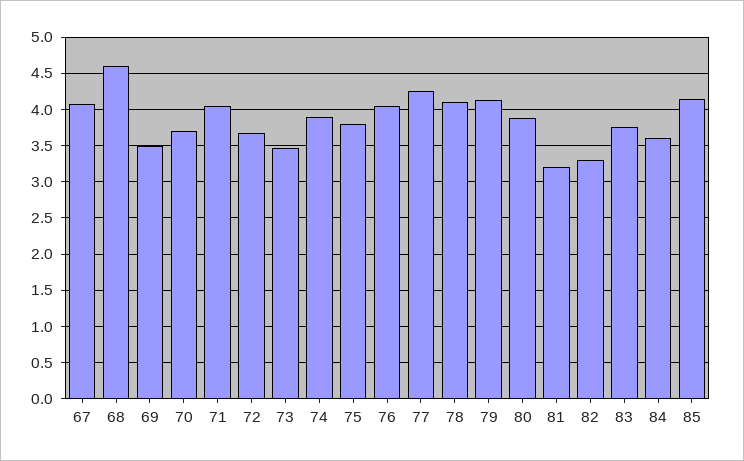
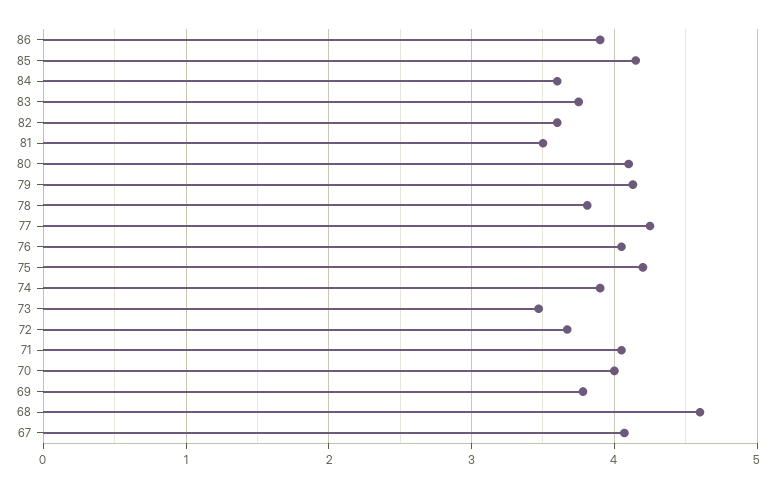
69: 3.5 -> 3.8
70: 3.7 -> 4
75: 3.8 -> 4.2
78: 4.1 -> 3.8
80: 3.9 -> 4.1
81: 3.2 -> 3.5
82: 3.3 -> 3.6
86: none -> 3.9

